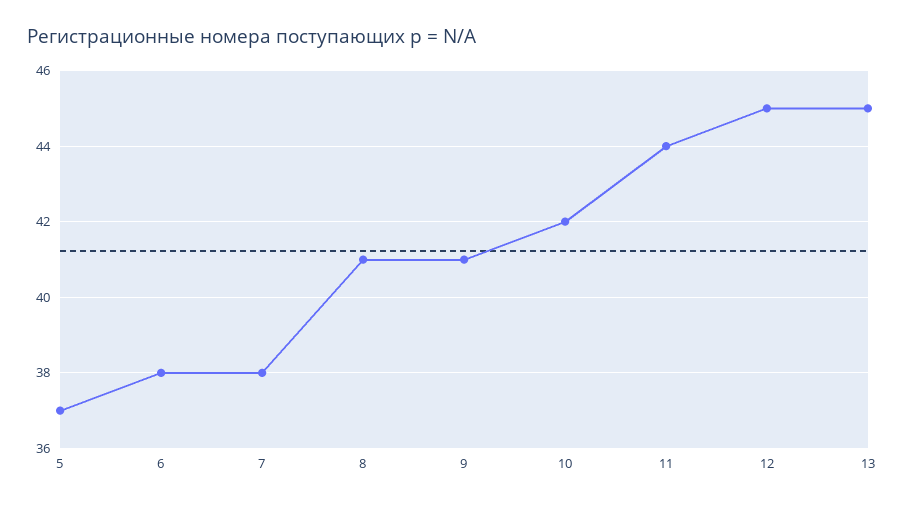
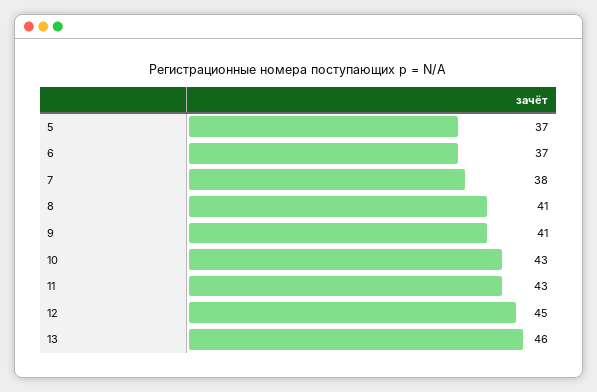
6: 38 -> 37
10: 42 -> 43
11: 44 -> 43
13: 45 -> 46

